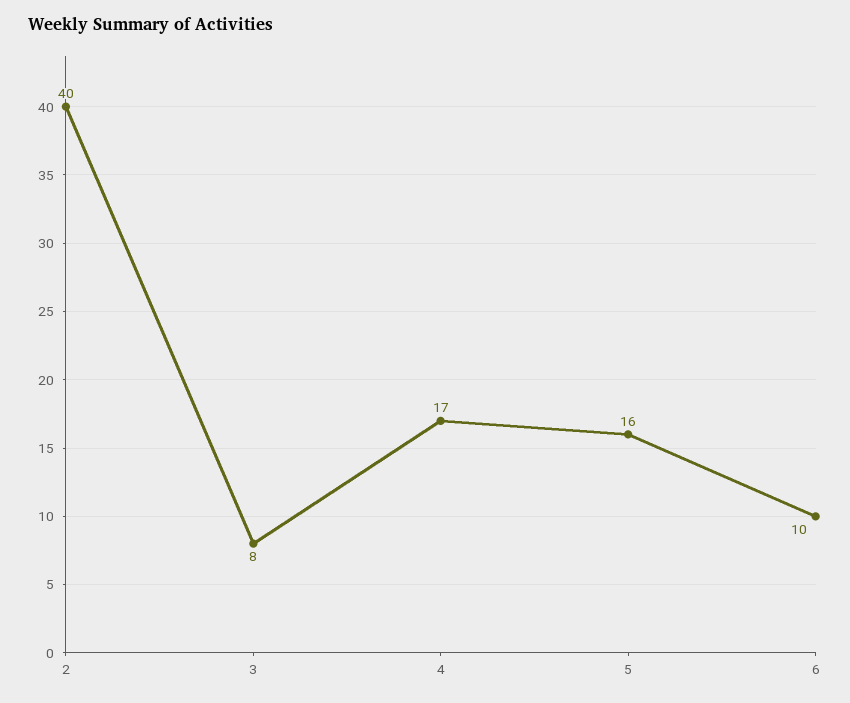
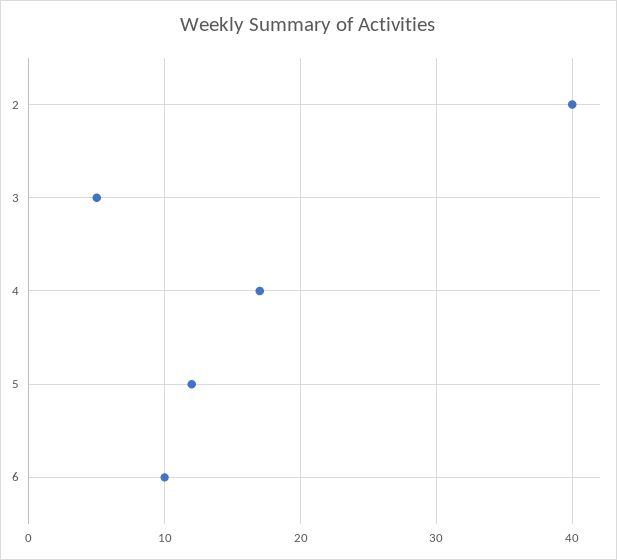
3: 8 -> 5
5: 16 -> 12

